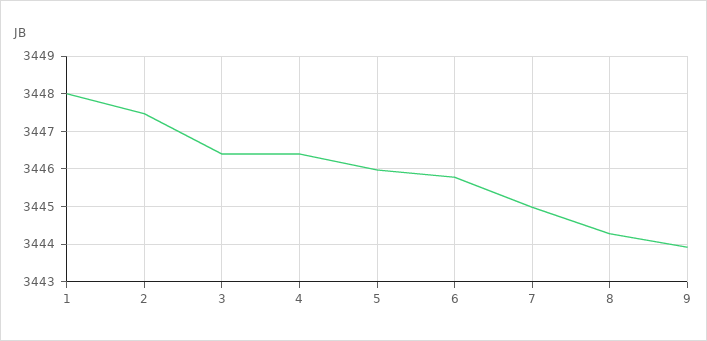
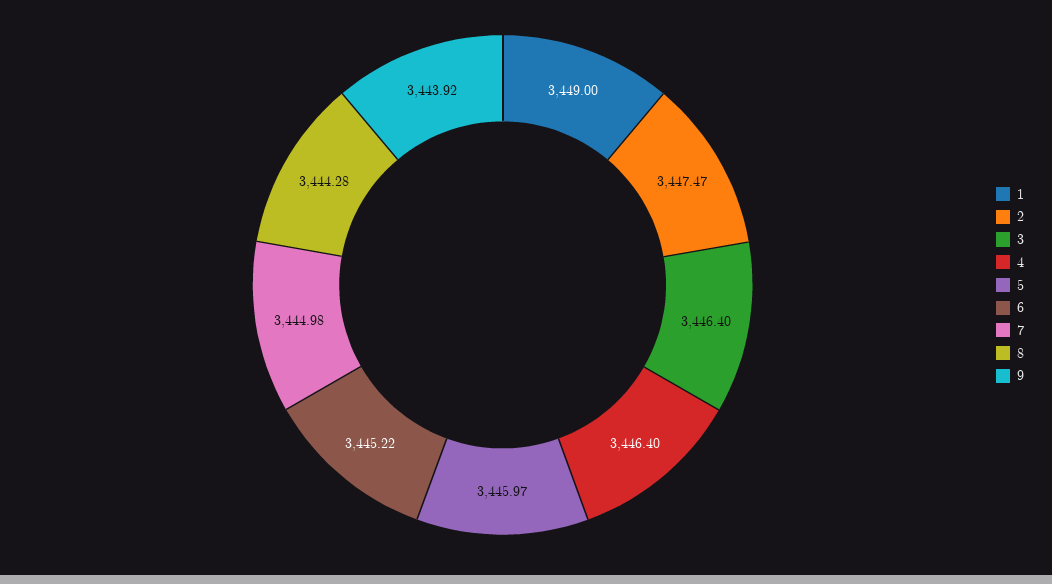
1: 3448 -> 3449
6: 3445.8 -> 3445.22

